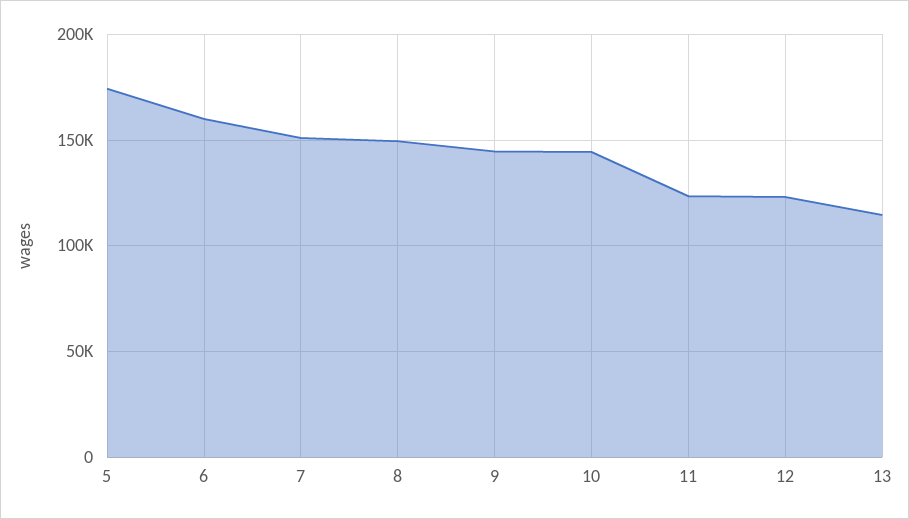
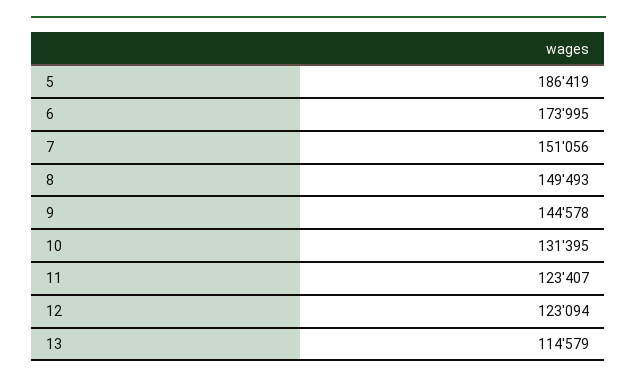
5: 175000 -> 186419
6: 160000 -> 173995
10: 145000 -> 131395

